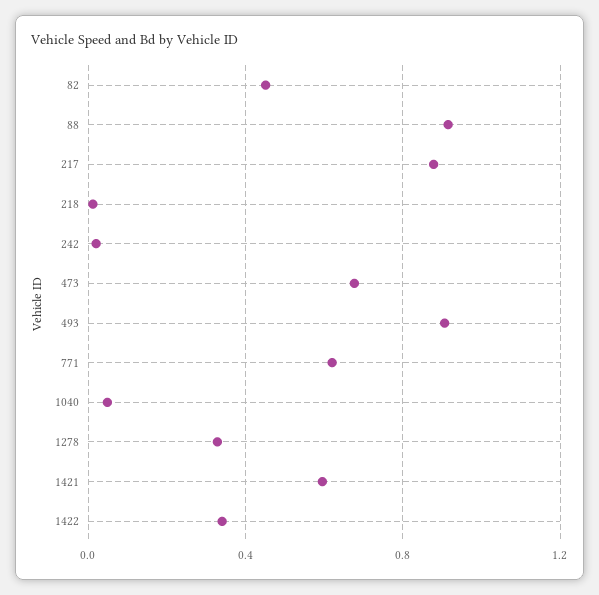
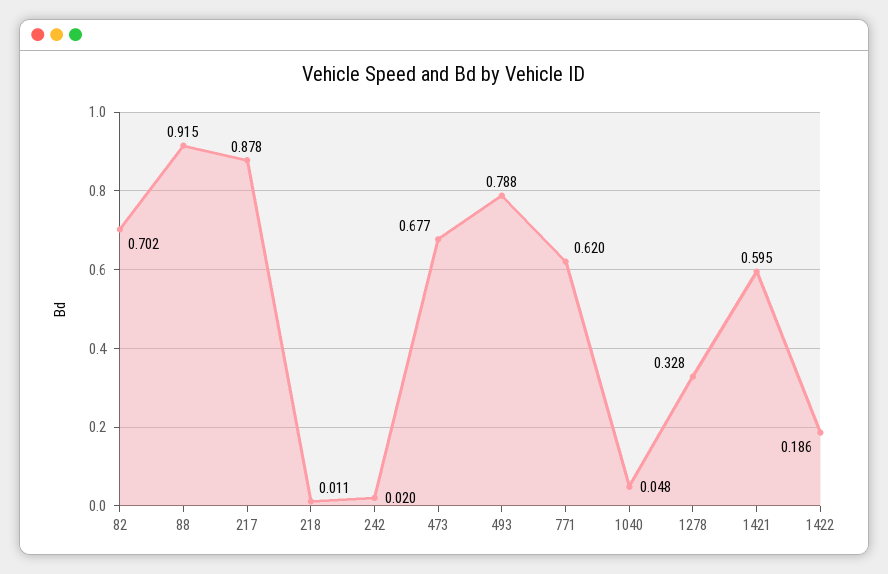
82: 0.45 -> 0.702
493: 0.9 -> 0.788
1422: 0.35 -> 0.186

